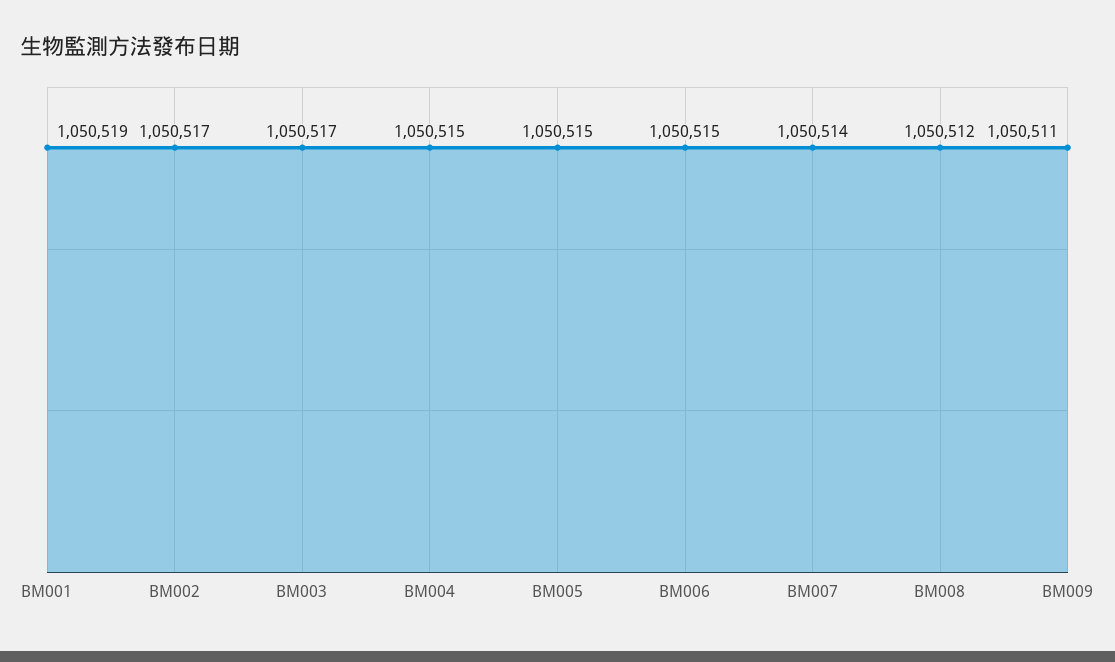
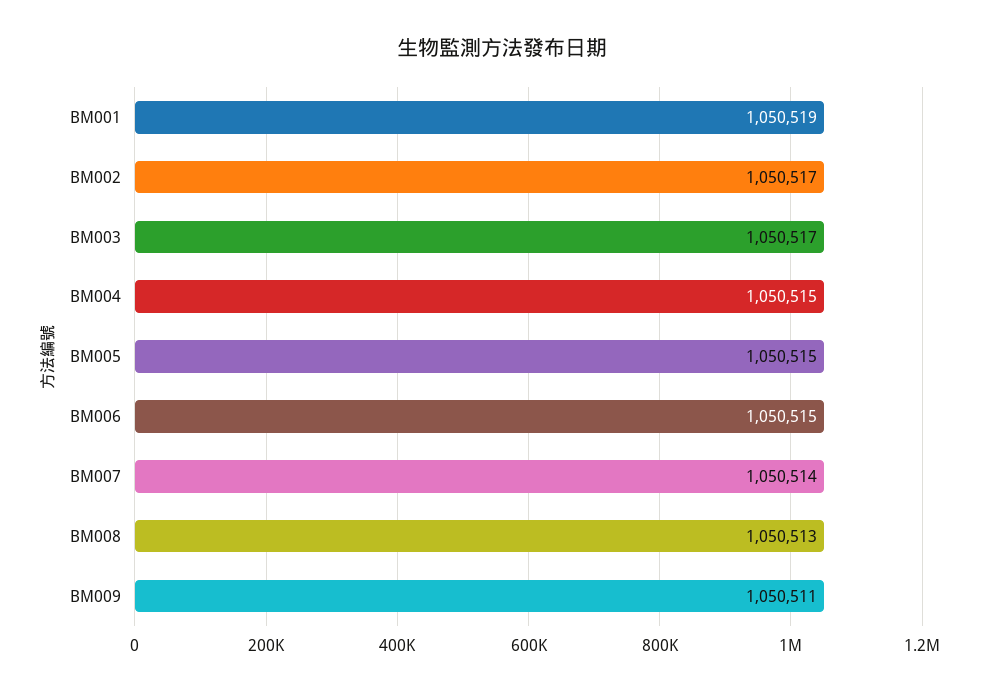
BM008: 1050512 -> 1050513

